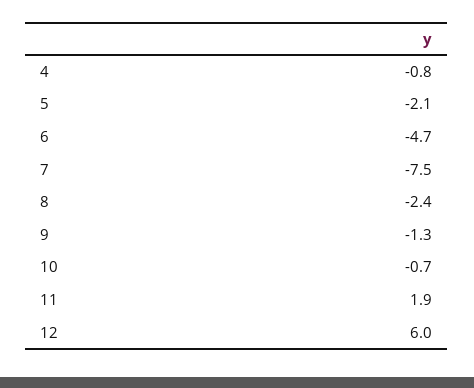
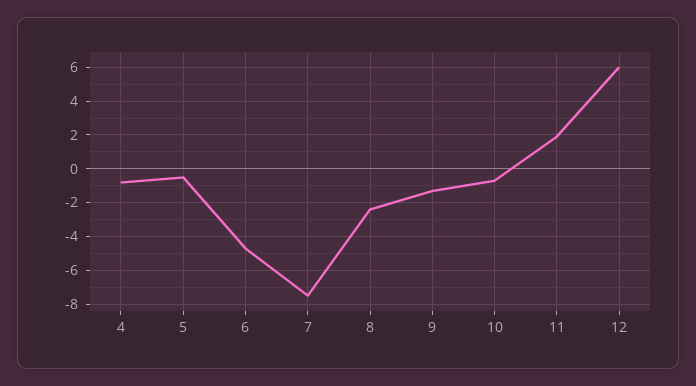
5: -2.1 -> -0.5

